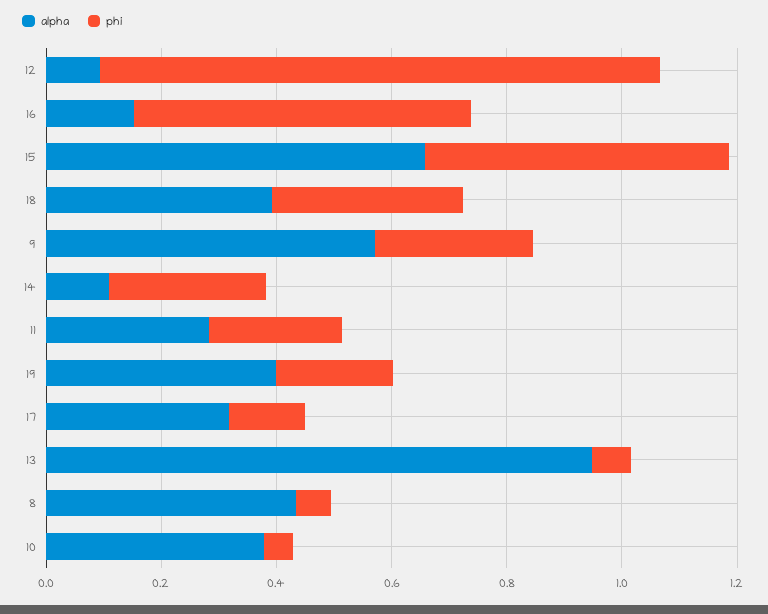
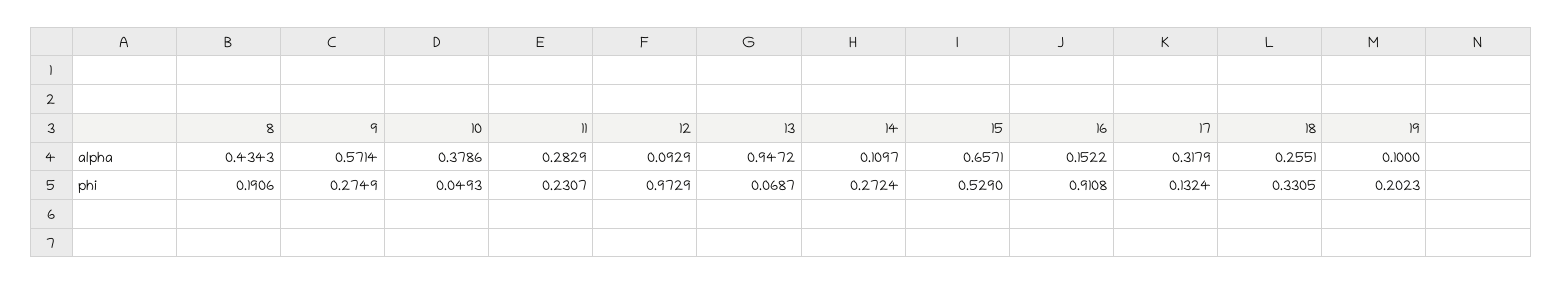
phi, 16: 0.6 -> 0.9108
alpha, 18: 0.4 -> 0.2551
alpha, 19: 0.4 -> 0.1
phi, 8: 0.05 -> 0.1906

